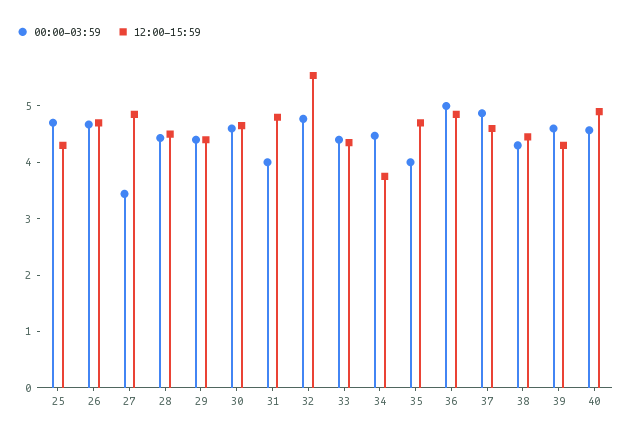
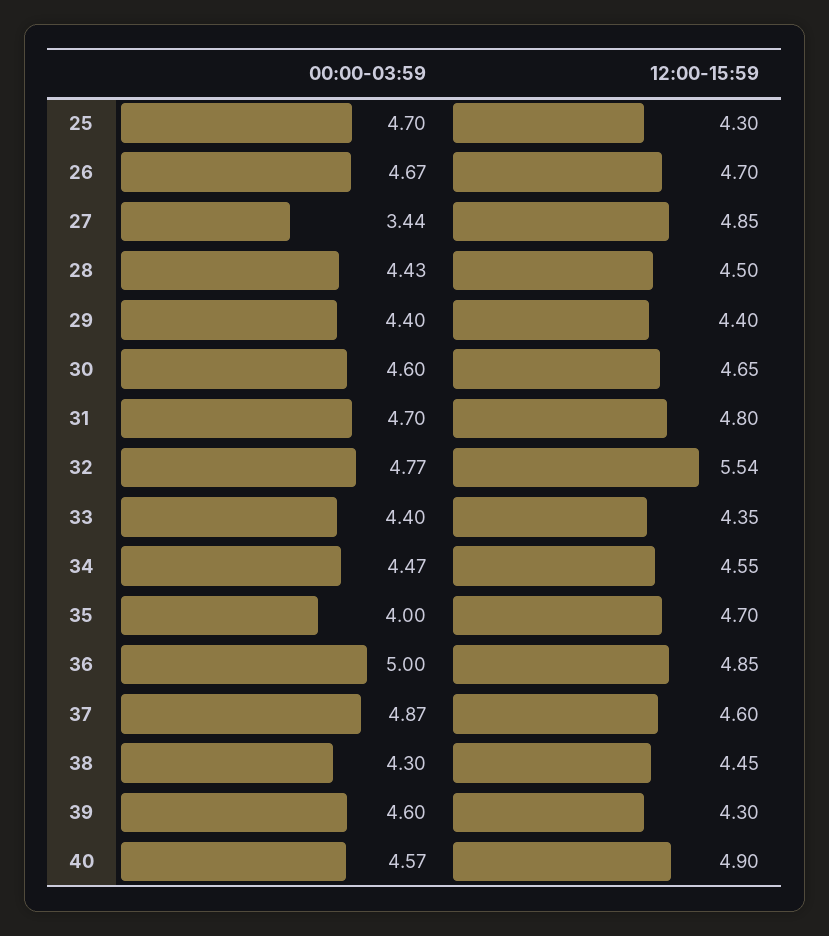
00:00-03:59, 31: 4 -> 4.7
12:00-15:59, 34: 3.8 -> 4.55

